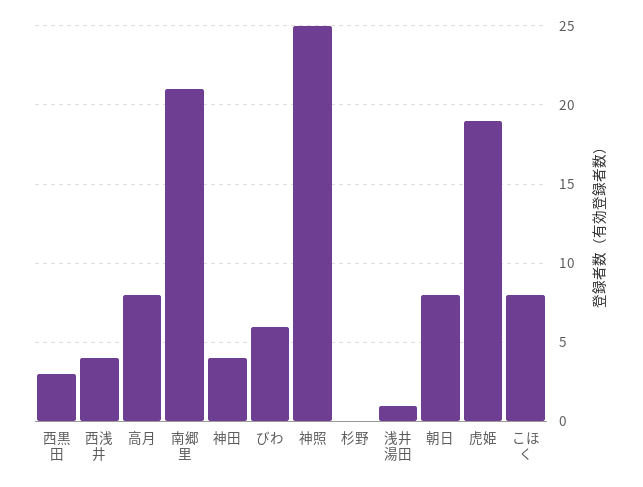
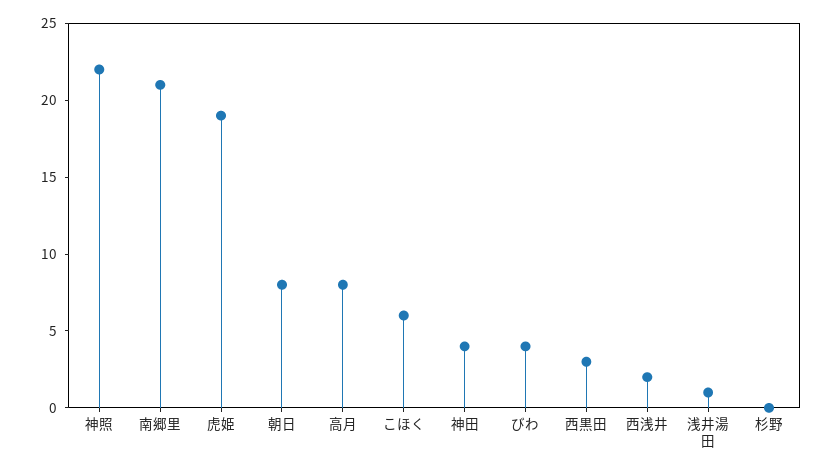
西浅井: 4 -> 2
びわ: 6 -> 4
神照: 25 -> 22
こほく: 8 -> 6

